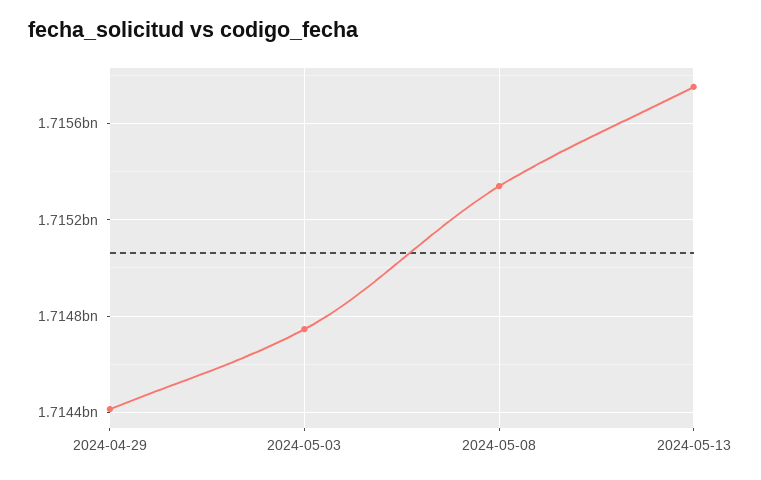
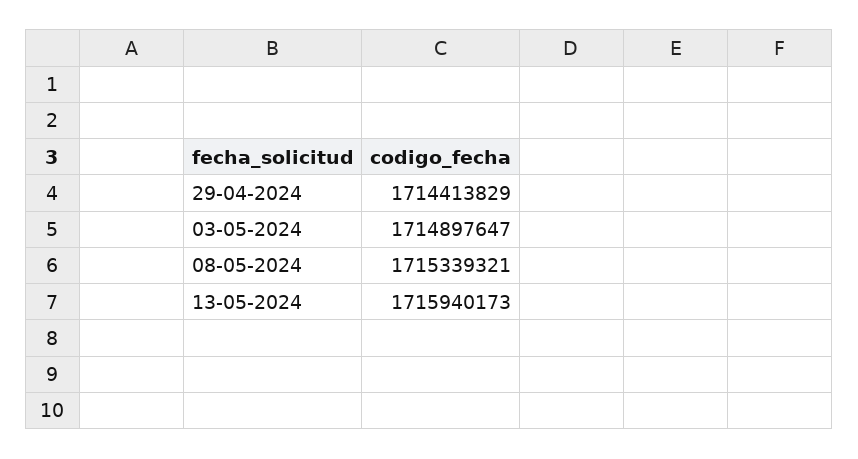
2024-05-03: 1714750000 -> 1714897647
2024-05-13: 1715750000 -> 1715940173

